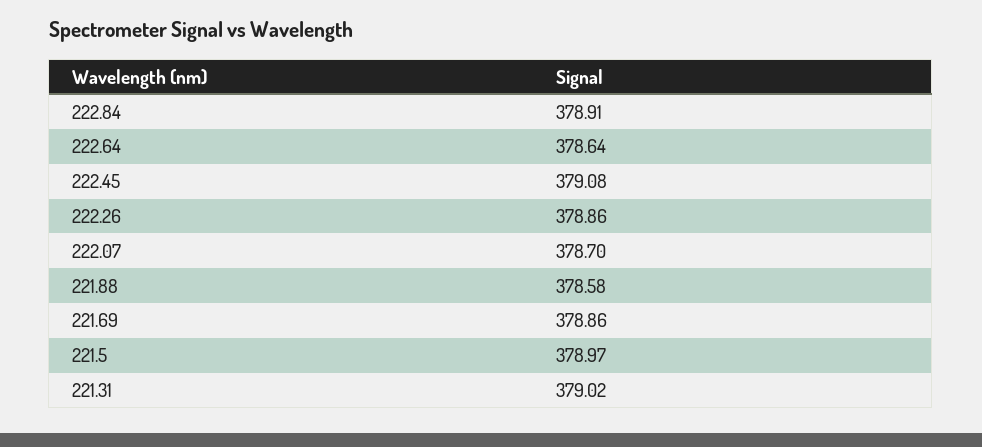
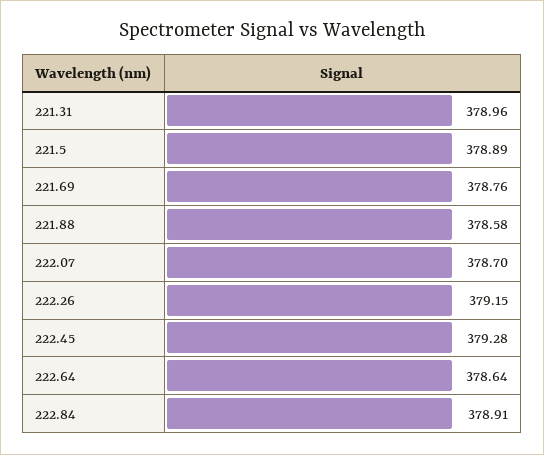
222.45: 379.08 -> 379.28
222.26: 378.86 -> 379.15
221.69: 378.86 -> 378.76
221.5: 378.97 -> 378.89
221.31: 379.02 -> 378.96

